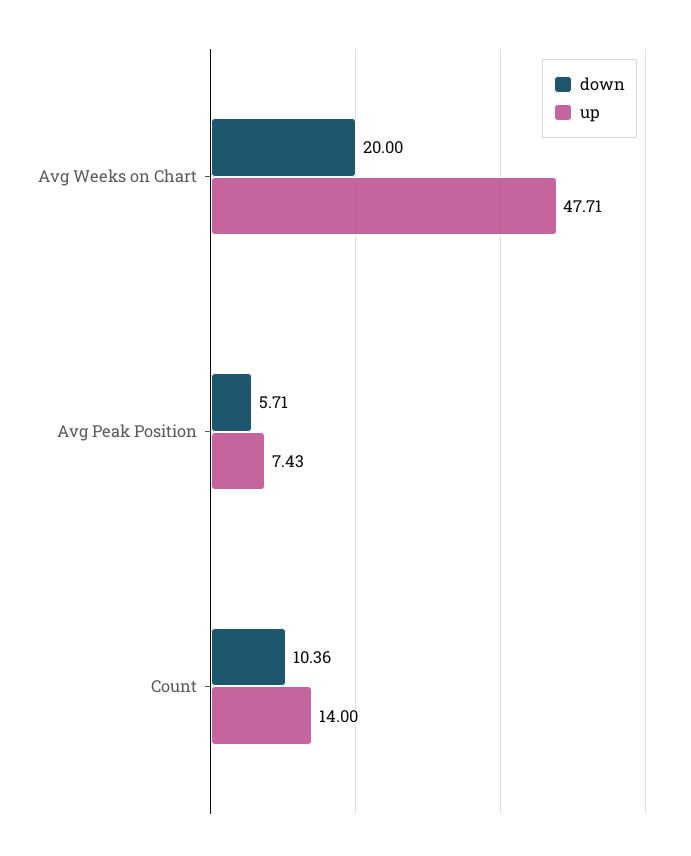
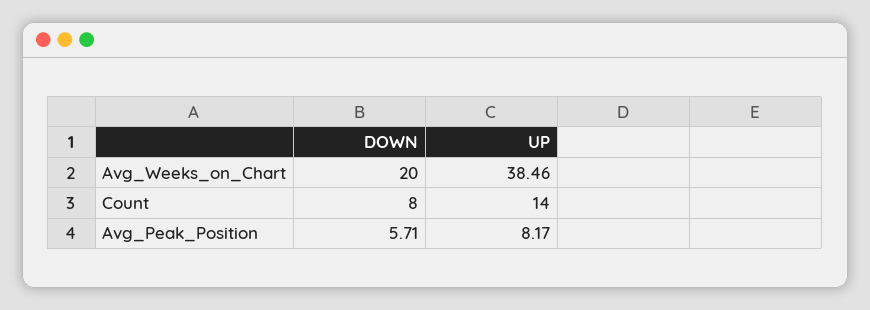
up, Avg Weeks on Chart: 47.71 -> 38.46
up, Avg Peak Position: 7.43 -> 8.17
down, Count: 10.36 -> 8

